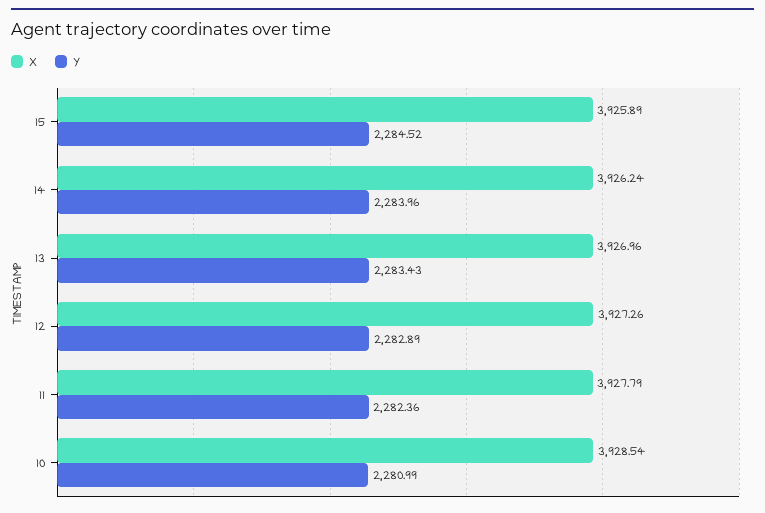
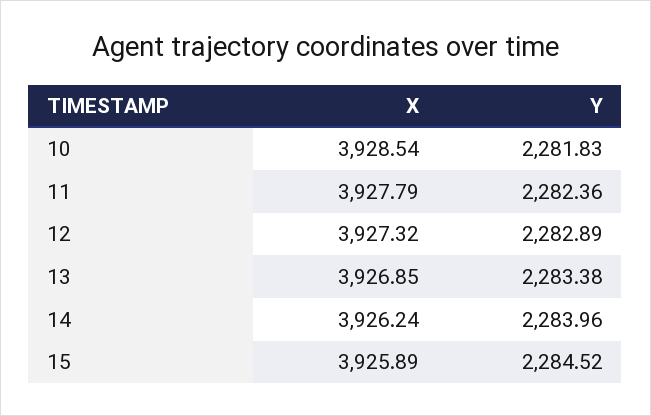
X, 13: 3926.96 -> 3926.85
Y, 13: 2283.43 -> 2283.38
X, 12: 3927.26 -> 3927.32
Y, 10: 2280.99 -> 2281.83

